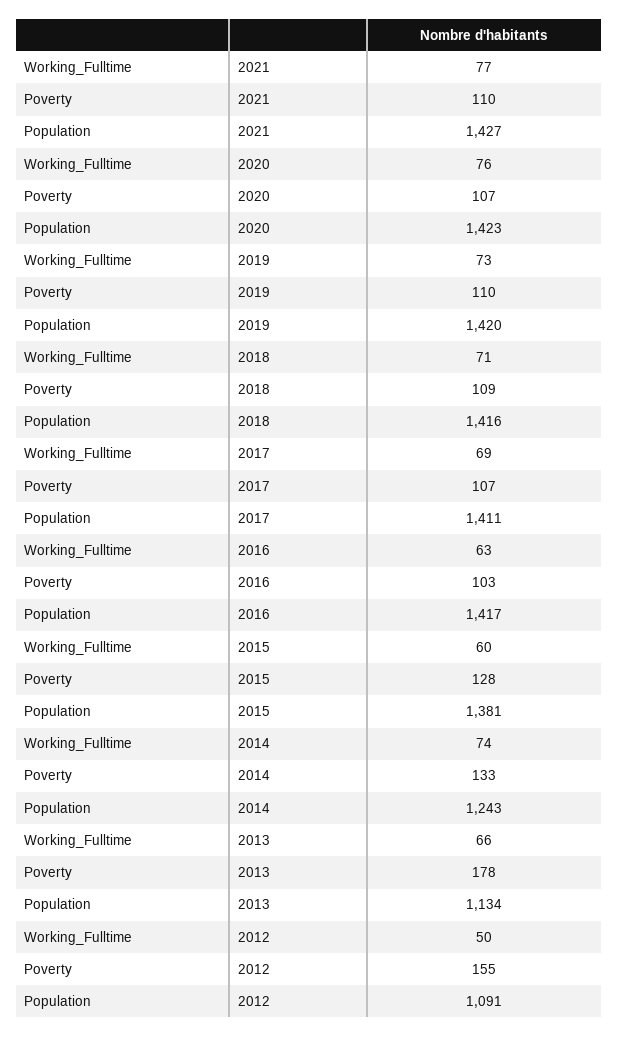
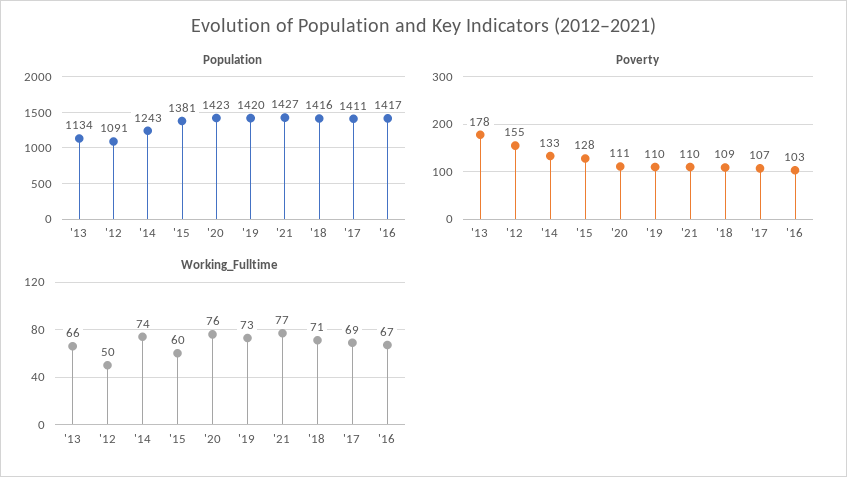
Poverty, 2020: 107 -> 111
Working_Fulltime, 2016: 63 -> 67

